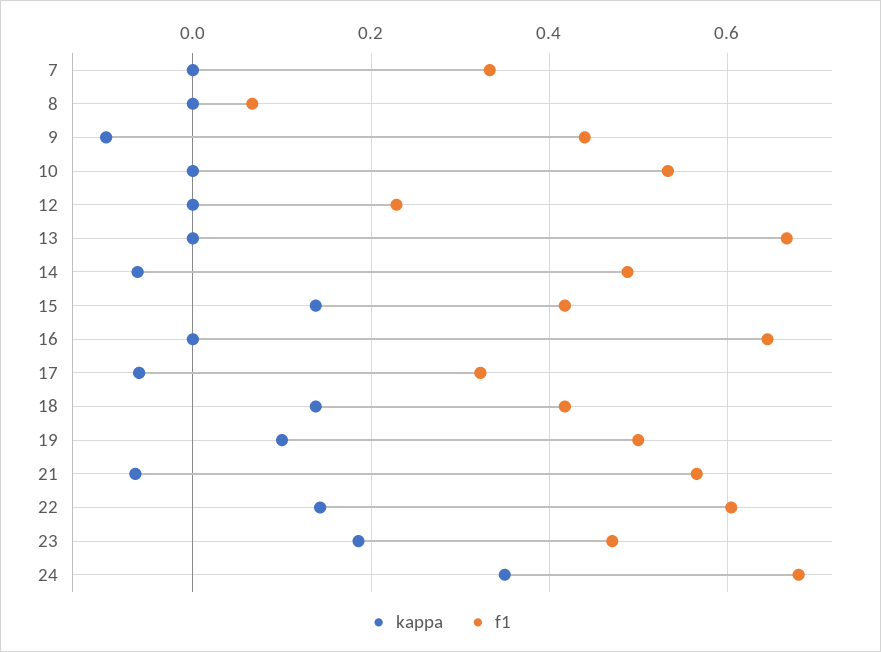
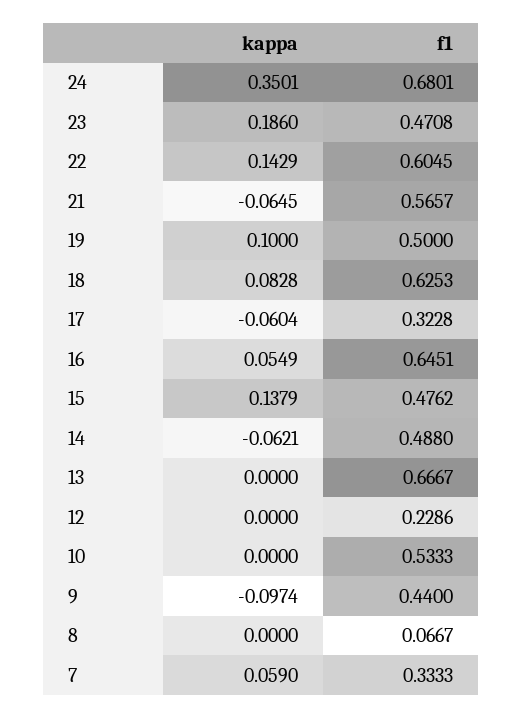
kappa, 7: 0 -> 0.059
f1, 15: 0.42 -> 0.4762
kappa, 16: 0 -> 0.0549
kappa, 18: 0.14 -> 0.0828
f1, 18: 0.42 -> 0.6253

